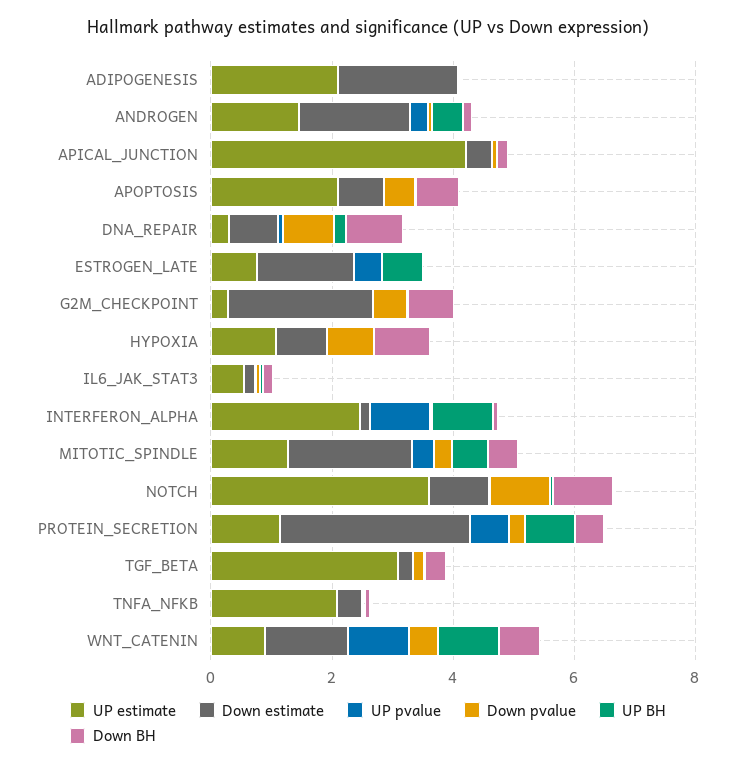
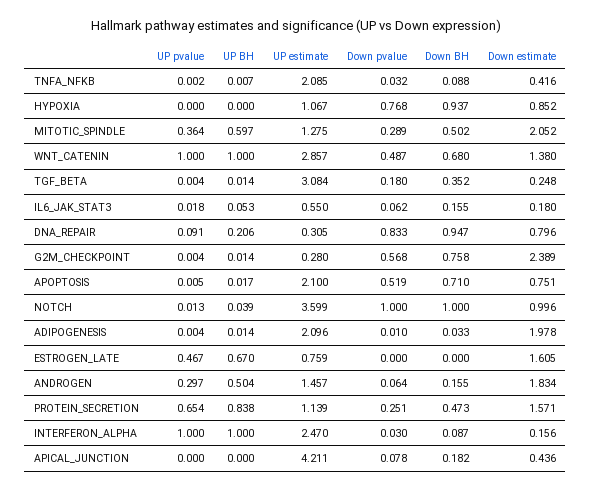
Down estimate, PROTEIN_SECRETION: 3 -> 1.571
UP estimate, WNT_CATENIN: 1 -> 2.857

